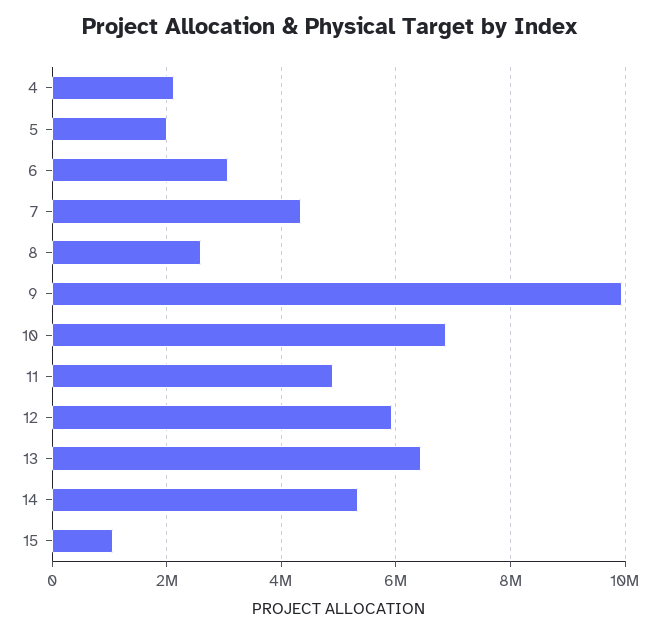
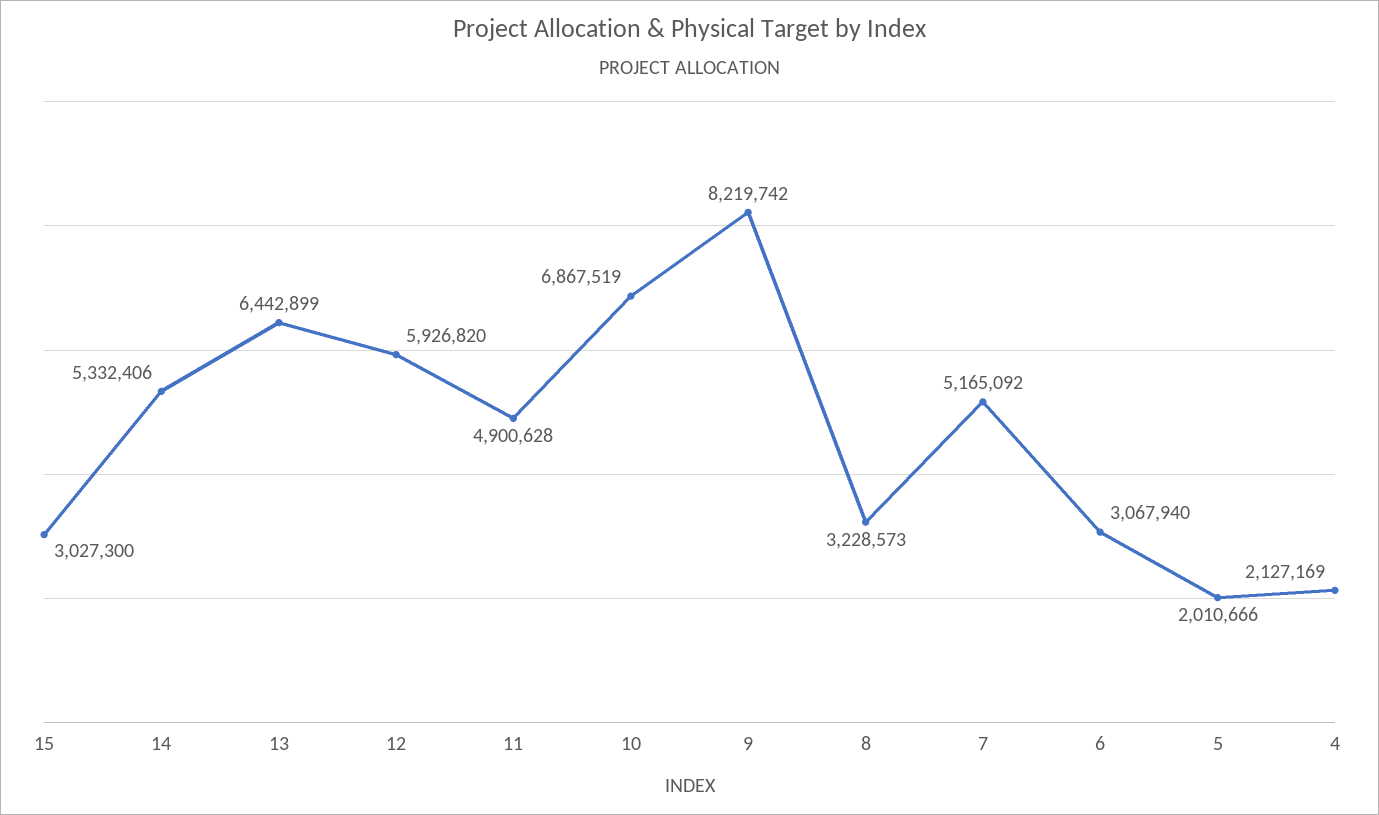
7: 4400000 -> 5165092
8: 2600000 -> 3228573
9: 10000000 -> 8219742
15: 1000000 -> 3027300

